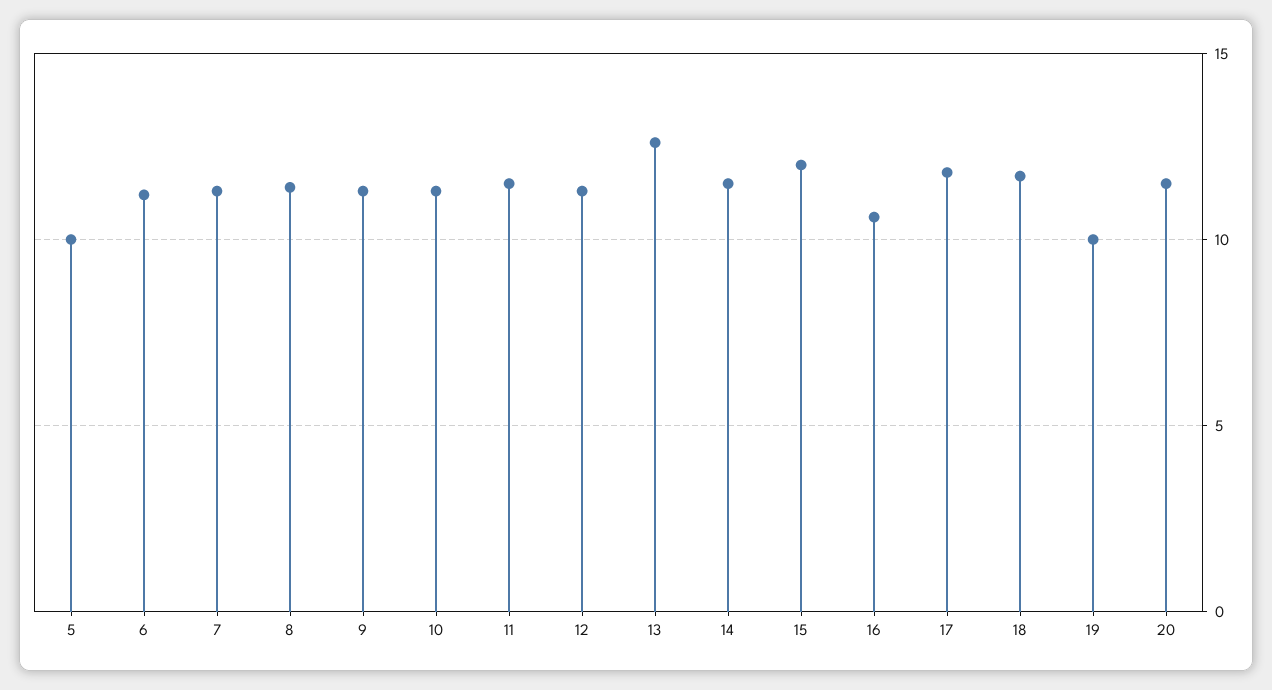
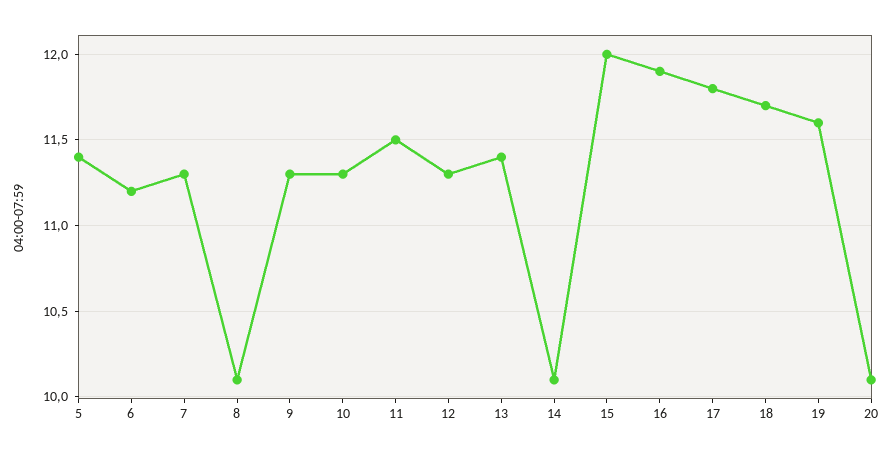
5: 10 -> 11.4
8: 11.5 -> 10.1
13: 12.5 -> 11.4
14: 11.5 -> 10.1
16: 10.5 -> 11.9
19: 10 -> 11.6
20: 11.5 -> 10.1

